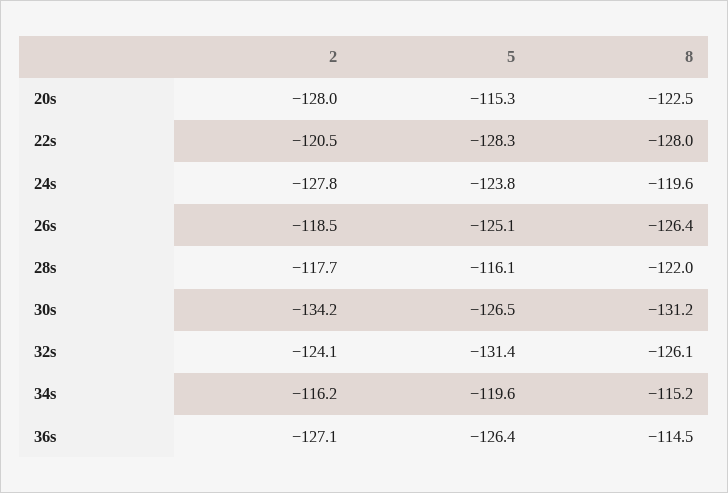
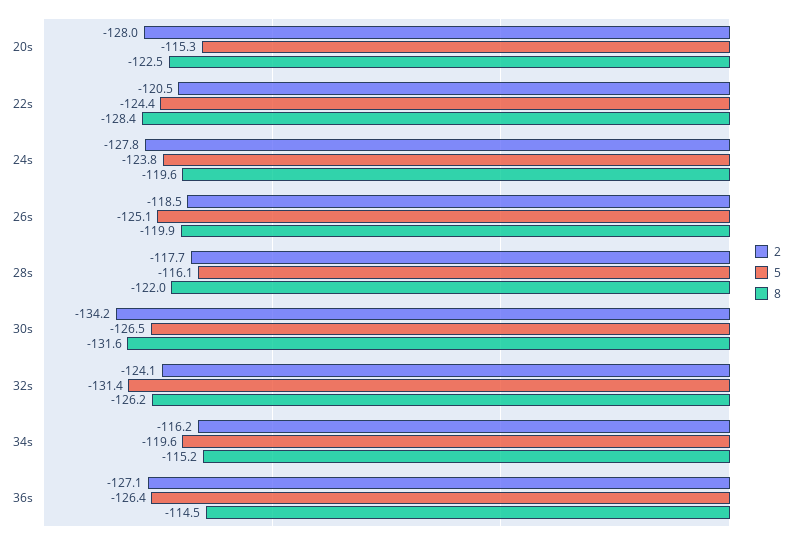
5, 22s: -128.3 -> -124.4
8, 22s: -128 -> -128.4
8, 26s: -126.4 -> -119.9
8, 30s: -131.2 -> -131.6
8, 32s: -126.1 -> -126.2

